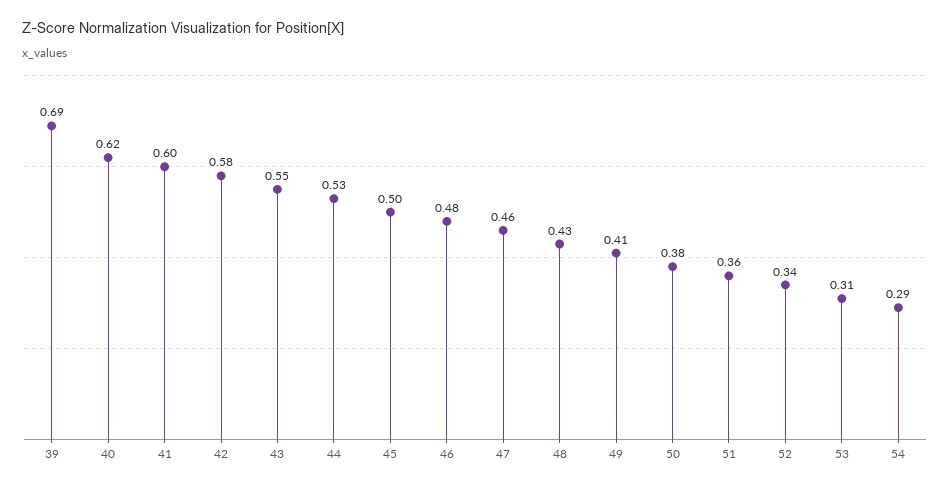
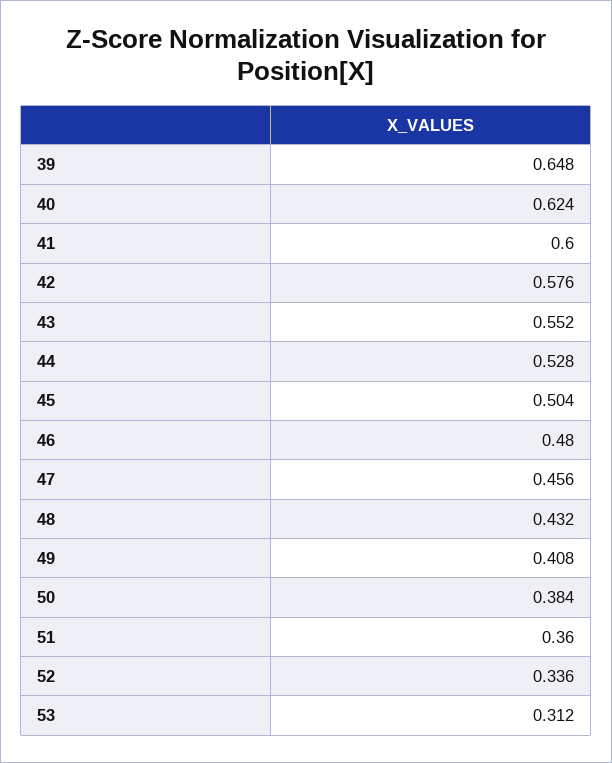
39: 0.69 -> 0.648
54: 0.29 -> none

